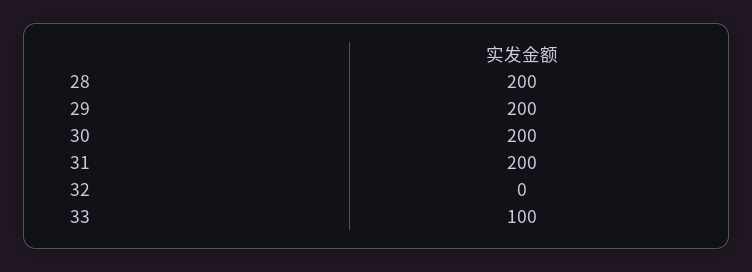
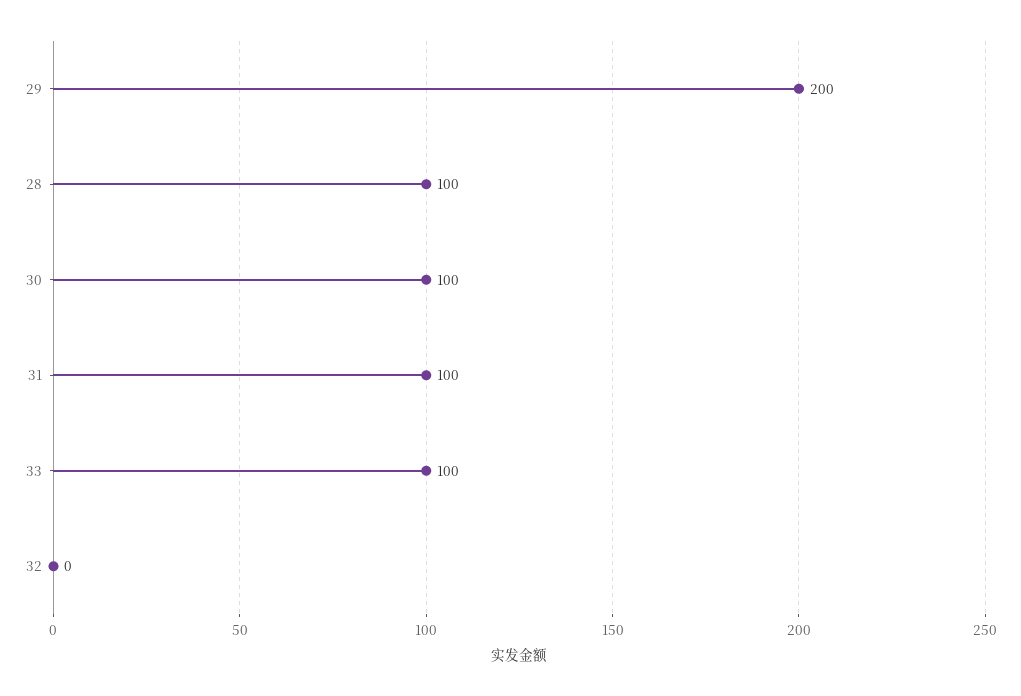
28: 200 -> 100
30: 200 -> 100
31: 200 -> 100

